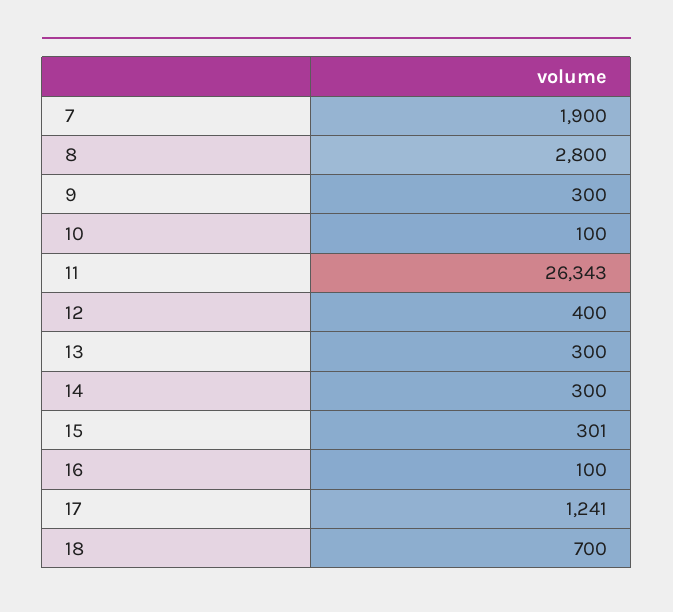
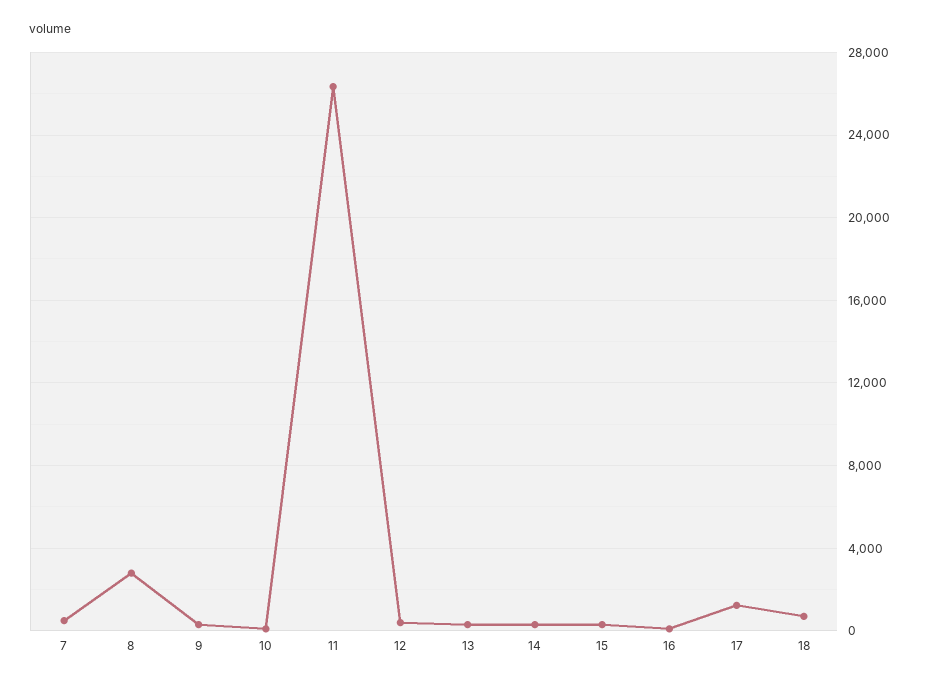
7: 1900 -> 500

